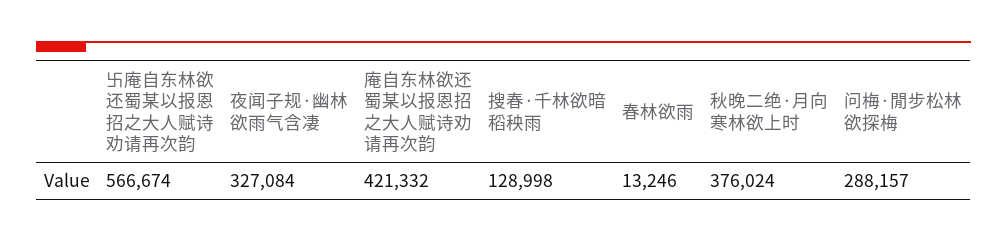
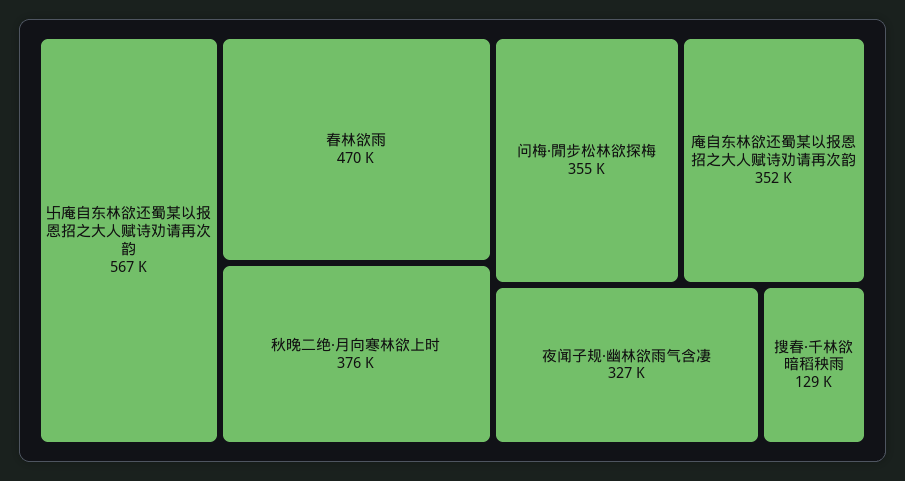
庵自东林欲还蜀某以报恩招之大人赋诗劝请再次韵: 421332 -> 352000
春林欲雨: 13246 -> 470000
问梅·閒步松林欲探梅: 288157 -> 355000

